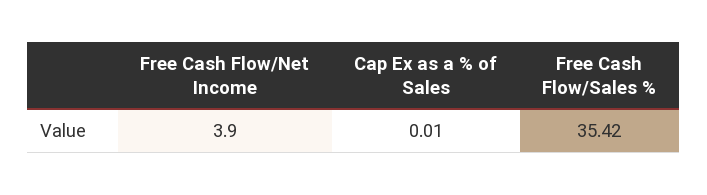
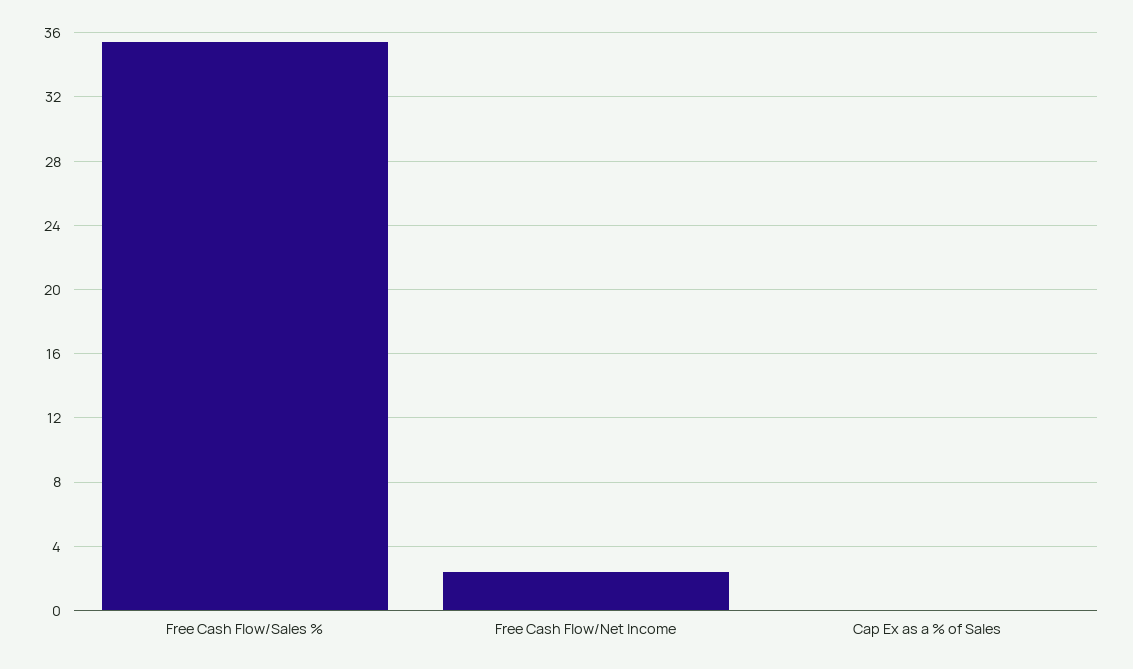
Free Cash Flow/Net Income: 3.9 -> 2.5

